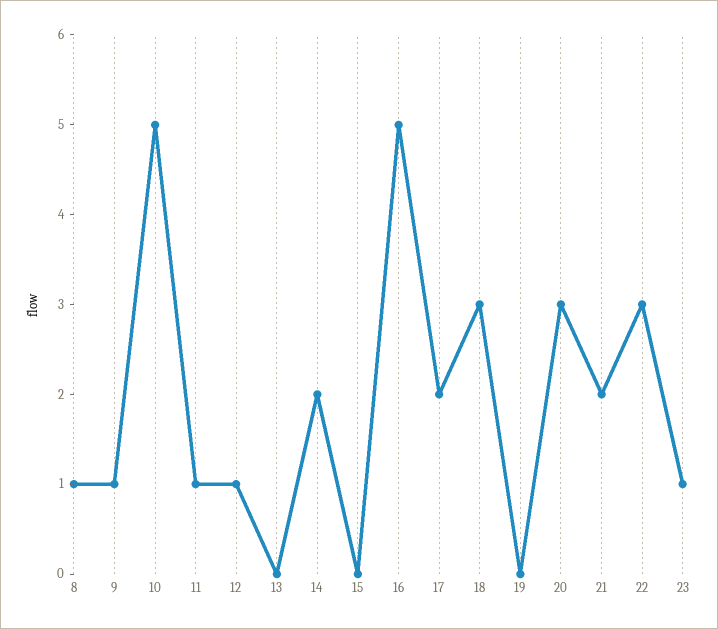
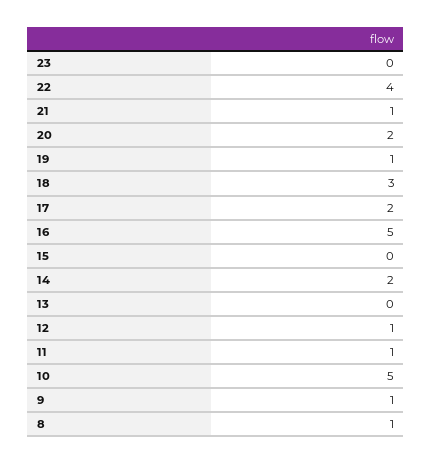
19: 0 -> 1
20: 3 -> 2
21: 2 -> 1
22: 3 -> 4
23: 1 -> 0

